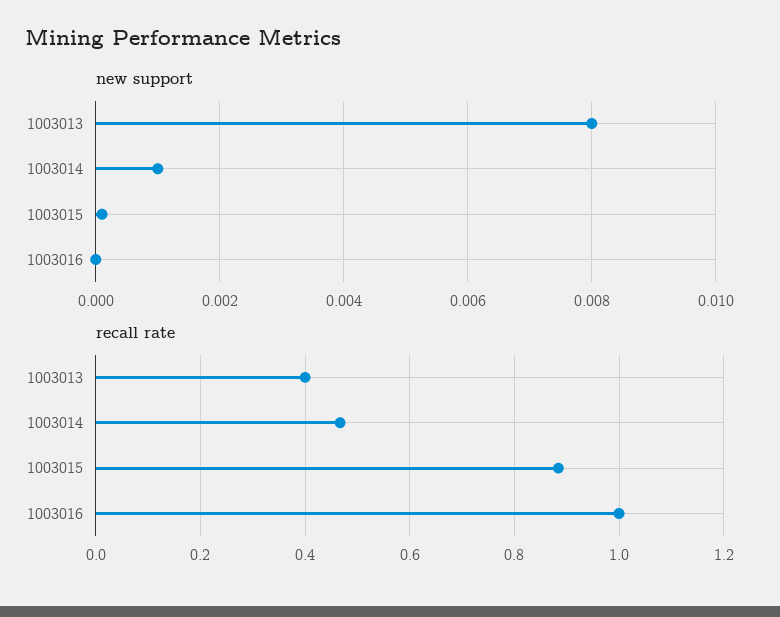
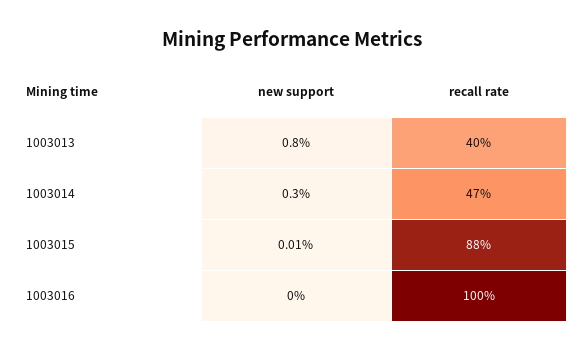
new support, 1003014: 0.001 -> 0.003

